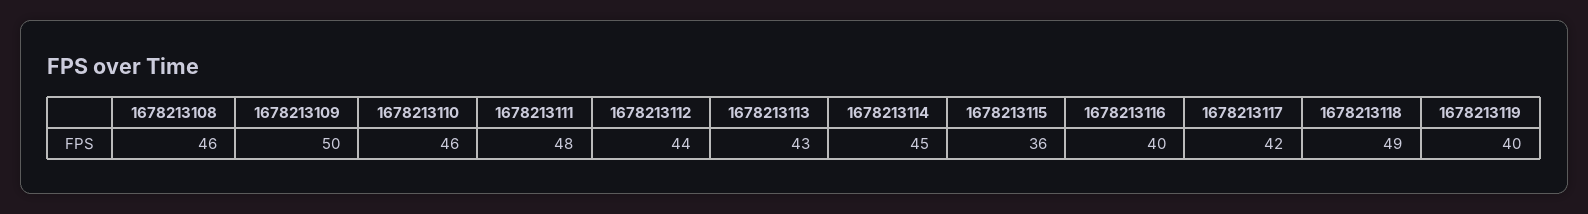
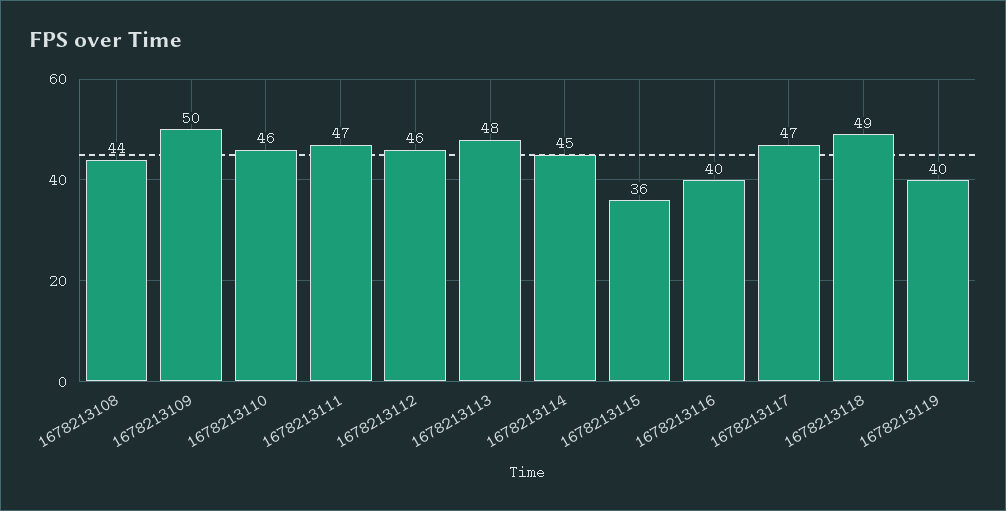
1678213108: 46 -> 44
1678213111: 48 -> 47
1678213112: 44 -> 46
1678213113: 43 -> 48
1678213117: 42 -> 47

